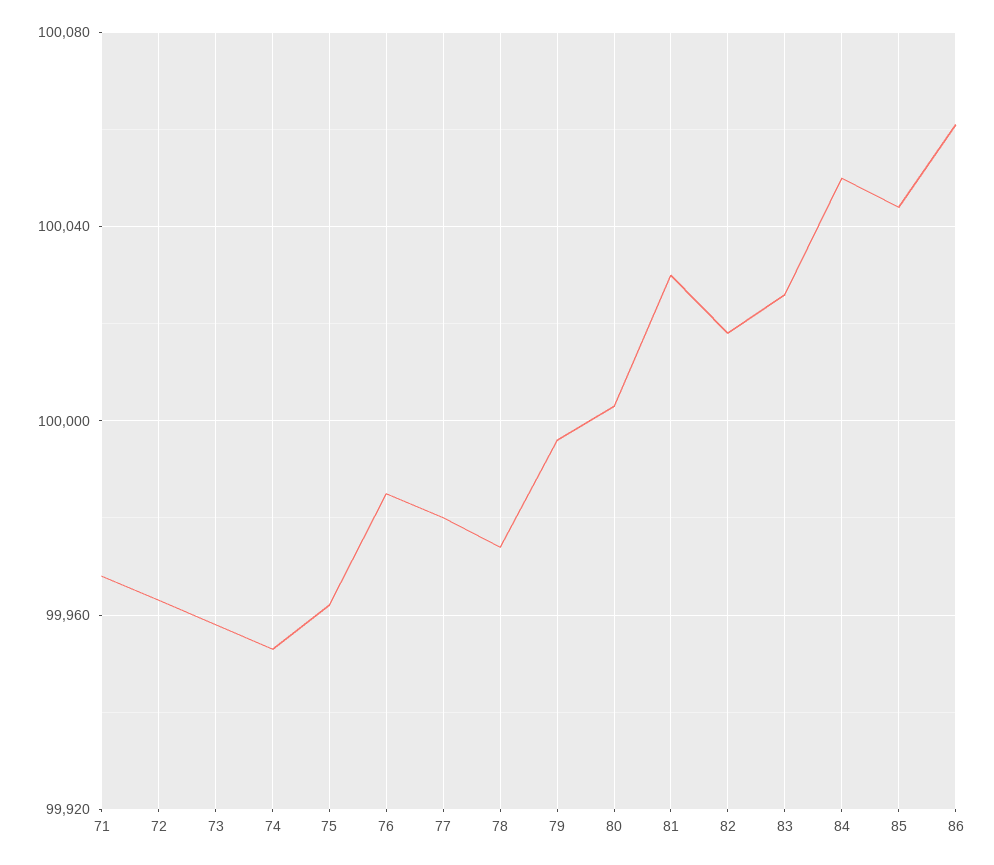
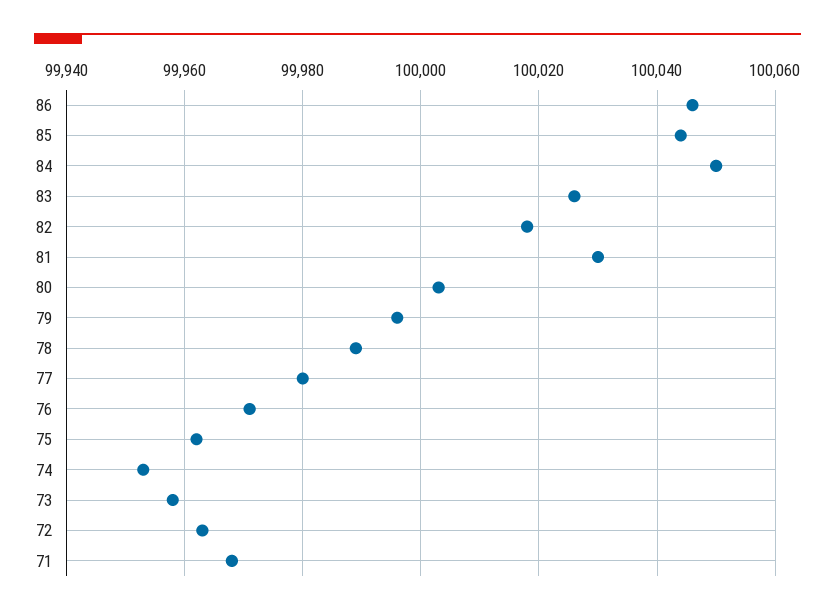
76: 99985 -> 99970
78: 99975 -> 99990
86: 100060 -> 100045

